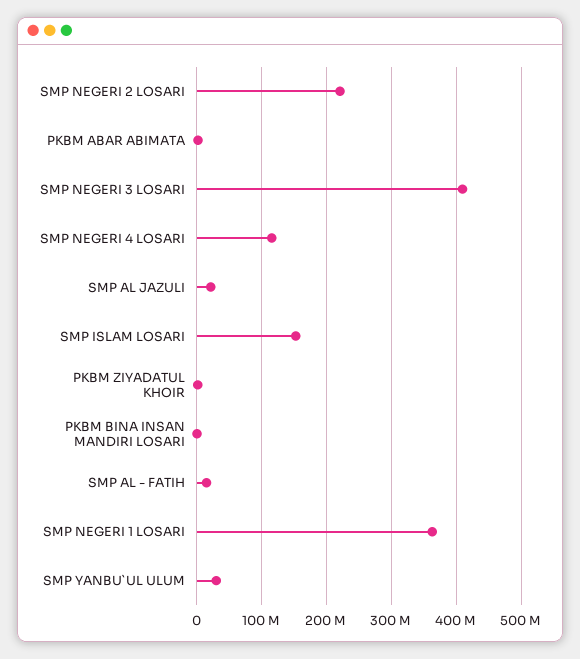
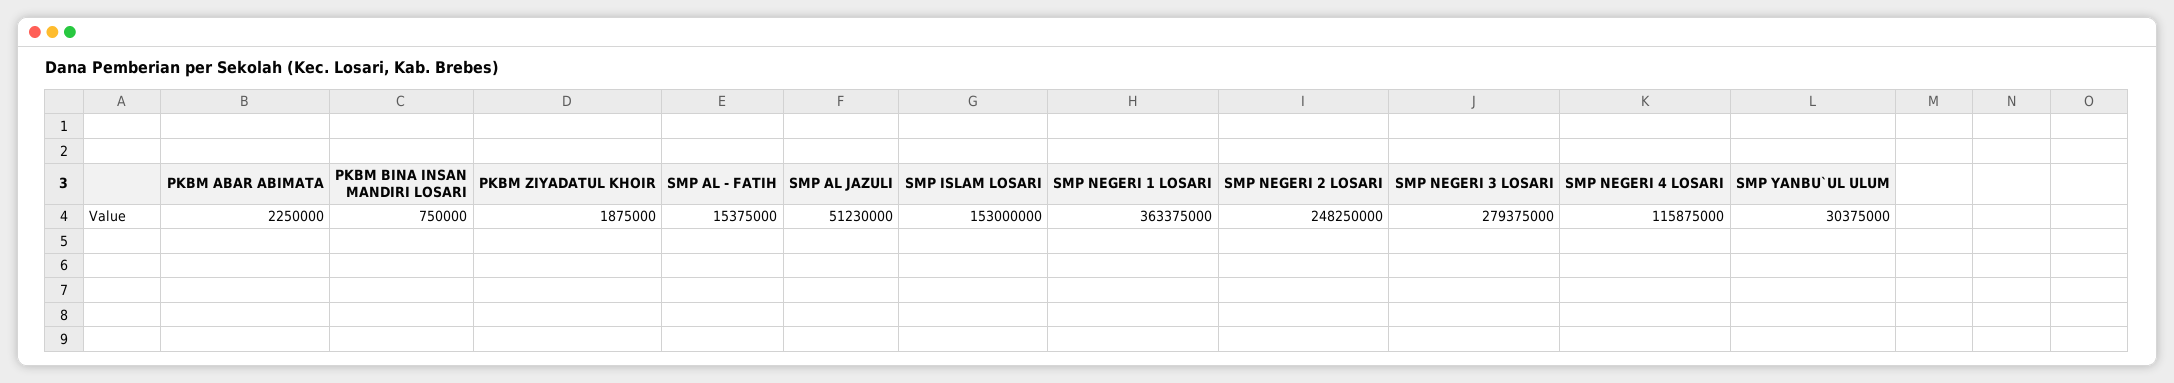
SMP NEGERI 2 LOSARI: 220000000 -> 248250000
SMP NEGERI 3 LOSARI: 410000000 -> 279375000
SMP AL JAZULI: 20000000 -> 51230000

